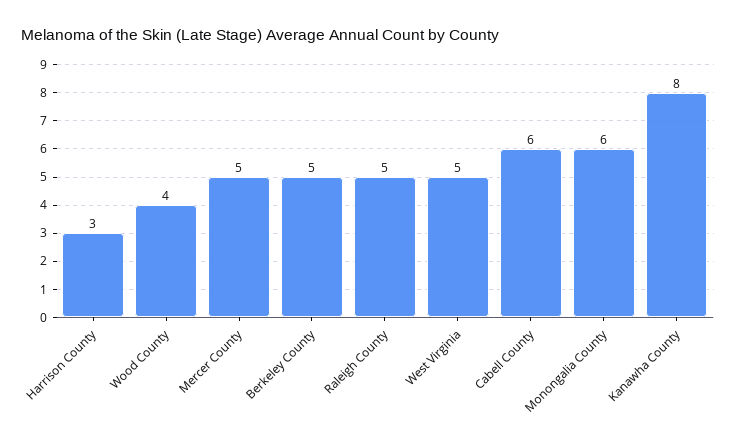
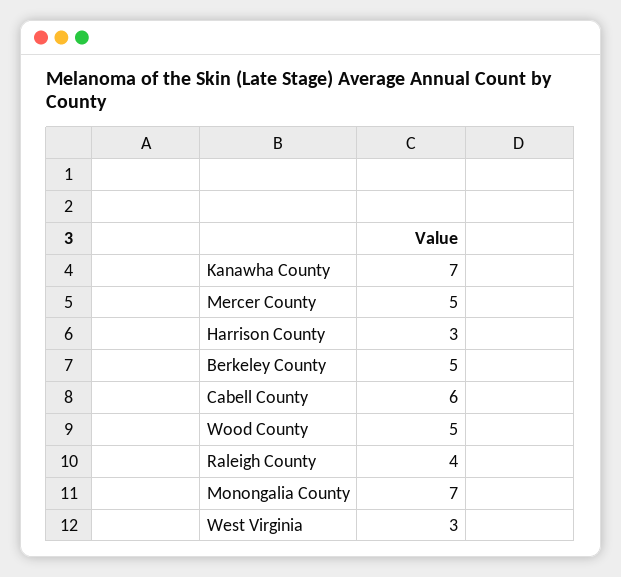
Wood County: 4 -> 5
Raleigh County: 5 -> 4
West Virginia: 5 -> 3
Monongalia County: 6 -> 7
Kanawha County: 8 -> 7

